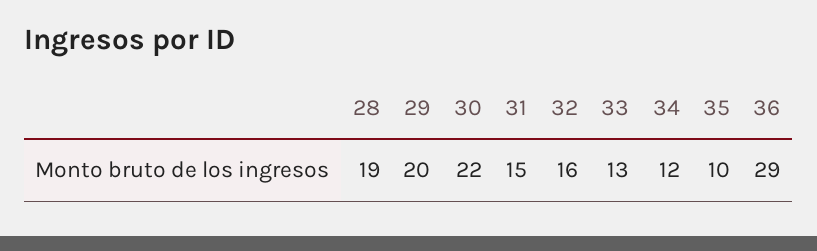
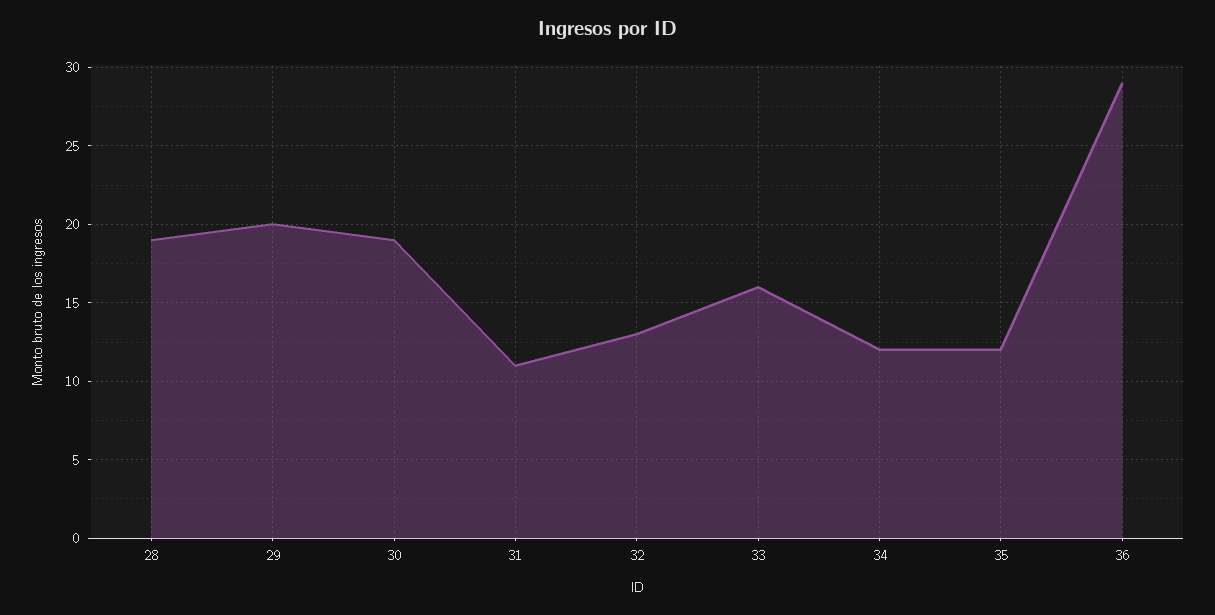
30: 22 -> 19
31: 15 -> 11
32: 16 -> 13
33: 13 -> 16
35: 10 -> 12

